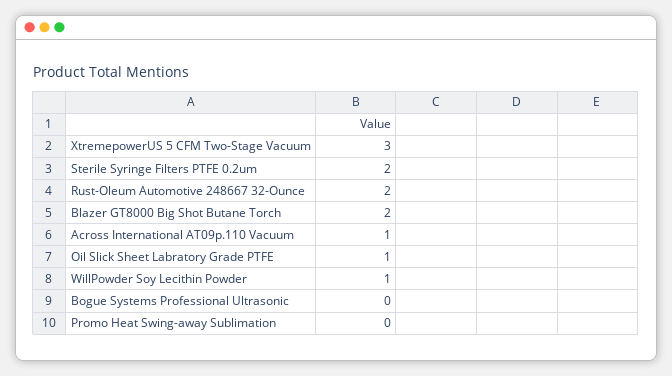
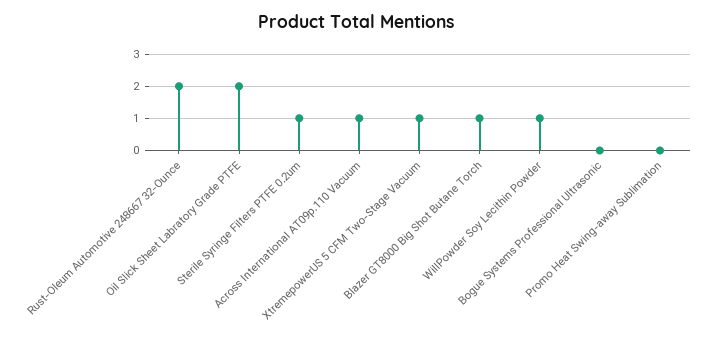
XtremepowerUS 5 CFM Two-Stage Vacuum: 3 -> 1
Sterile Syringe Filters PTFE 0.2um: 2 -> 1
Blazer GT8000 Big Shot Butane Torch: 2 -> 1
Oil Slick Sheet Labratory Grade PTFE: 1 -> 2

